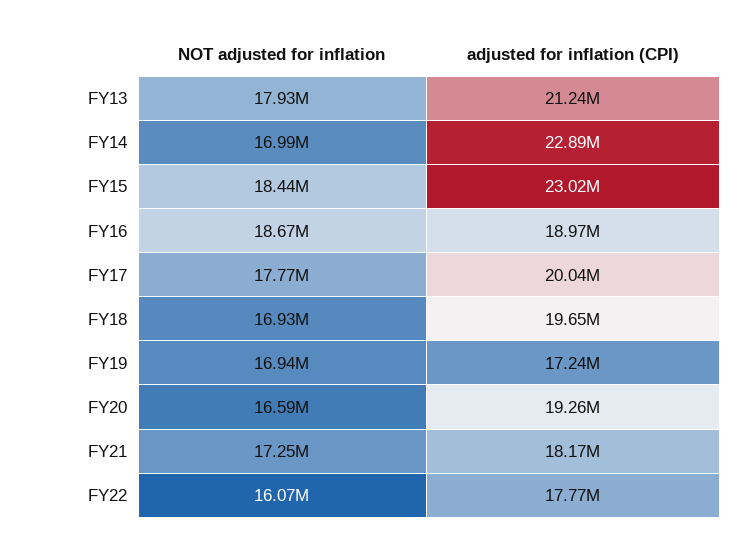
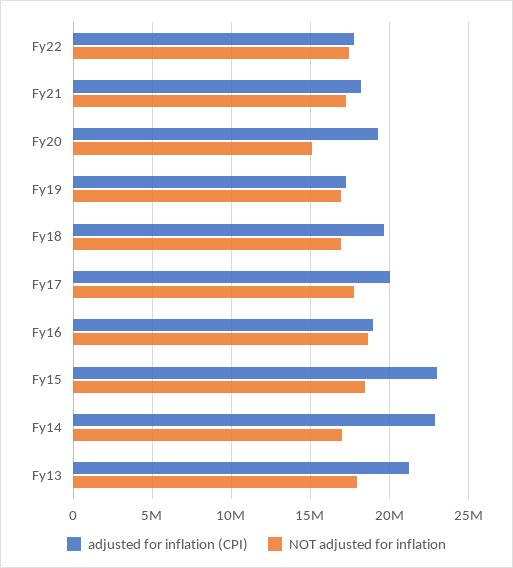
NOT adjusted for inflation, FY20: 16590000 -> 15000000
NOT adjusted for inflation, FY22: 16070000 -> 17500000

